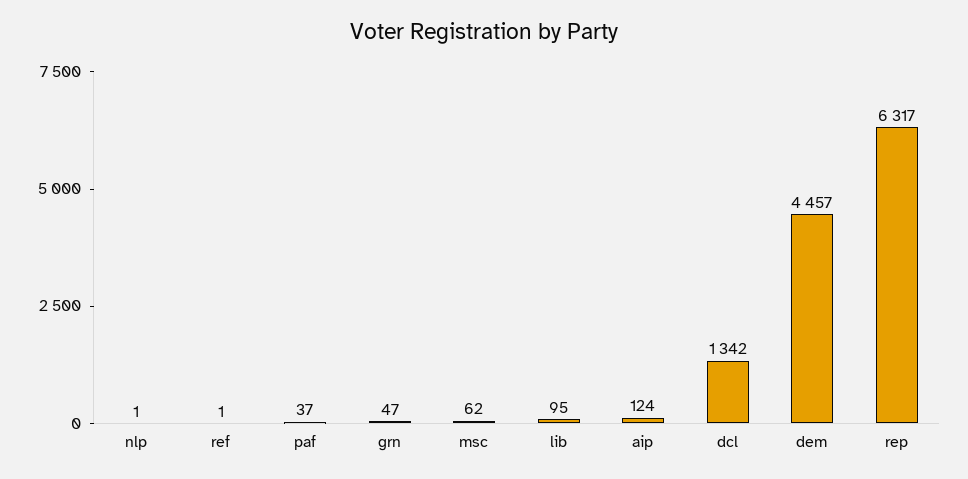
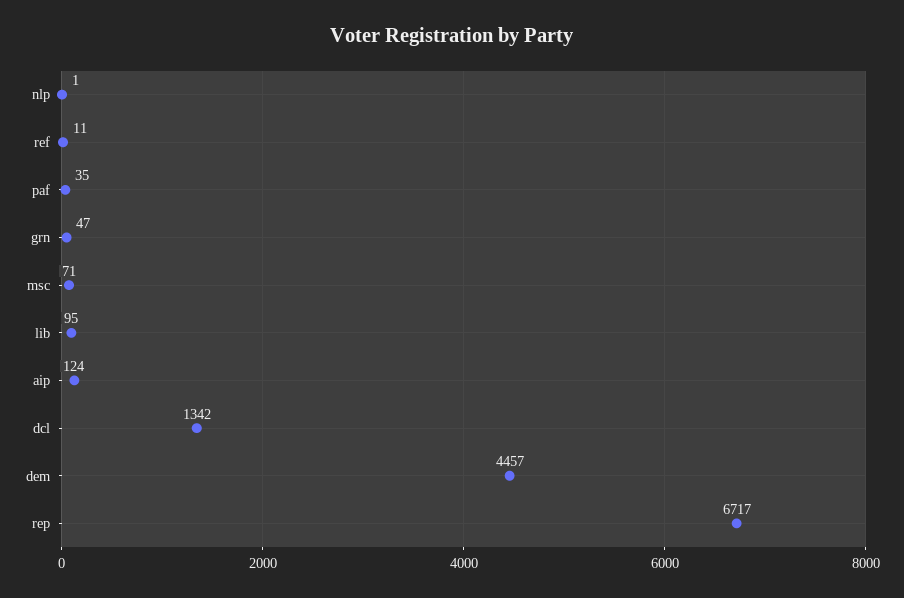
ref: 1 -> 11
paf: 37 -> 35
msc: 62 -> 71
rep: 6317 -> 6717

